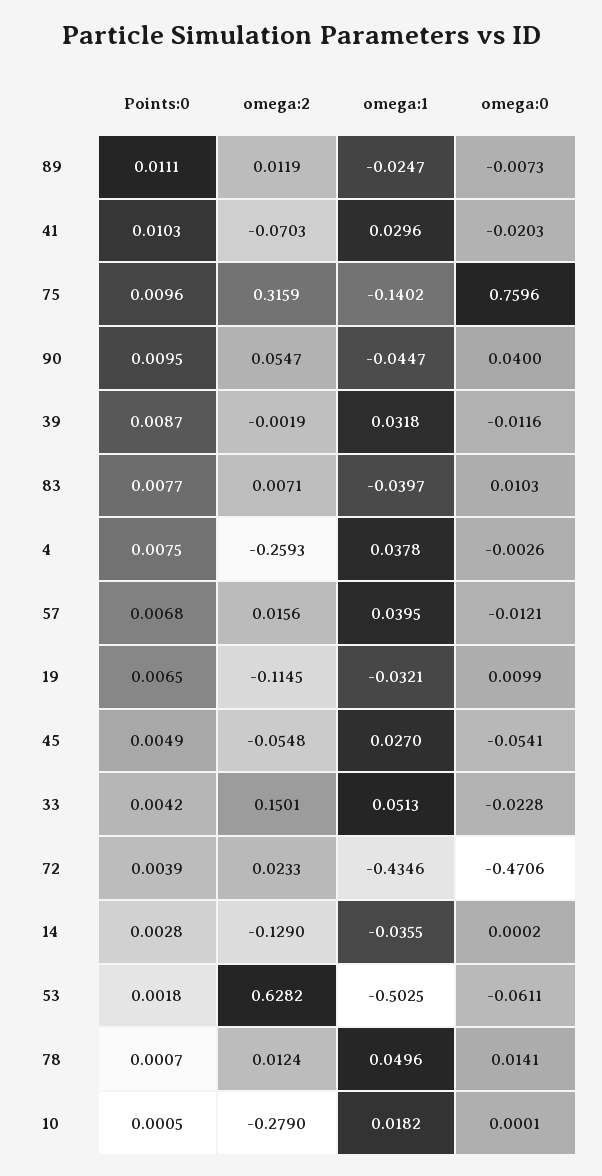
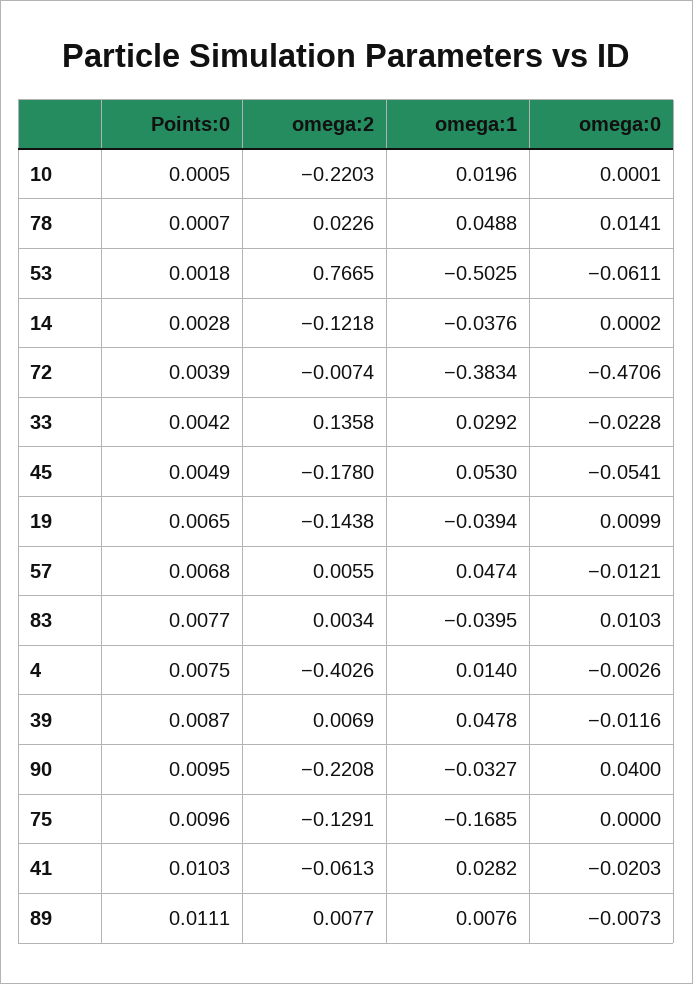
omega:2, 89: 0.0119 -> 0.0077
omega:1, 89: -0.0247 -> 0.0076
omega:2, 41: -0.0703 -> -0.0613
omega:1, 41: 0.0296 -> 0.0282
omega:2, 75: 0.3159 -> -0.1291
omega:1, 75: -0.1402 -> -0.1685
omega:0, 75: 0.7596 -> 0
omega:2, 90: 0.0547 -> -0.2208
omega:1, 90: -0.0447 -> -0.0327
omega:2, 39: -0.0019 -> 0.0069
omega:1, 39: 0.0318 -> 0.0478
omega:2, 83: 0.0071 -> 0.0034
omega:1, 83: -0.0397 -> -0.0395
omega:2, 4: -0.2593 -> -0.4026
omega:1, 4: 0.0378 -> 0.014
omega:2, 57: 0.0156 -> 0.0055
omega:1, 57: 0.0395 -> 0.0474
omega:2, 19: -0.1145 -> -0.1438
omega:1, 19: -0.0321 -> -0.0394
omega:2, 45: -0.0548 -> -0.178
omega:1, 45: 0.027 -> 0.053
omega:2, 33: 0.1501 -> 0.1358
omega:1, 33: 0.0513 -> 0.0292
omega:2, 72: 0.0233 -> -0.0074
omega:1, 72: -0.4346 -> -0.3834
omega:2, 14: -0.129 -> -0.1218
omega:1, 14: -0.0355 -> -0.0376
omega:2, 53: 0.6282 -> 0.7665
omega:2, 78: 0.0124 -> 0.0226
omega:1, 78: 0.0496 -> 0.0488
omega:2, 10: -0.279 -> -0.2203
omega:1, 10: 0.0182 -> 0.0196

